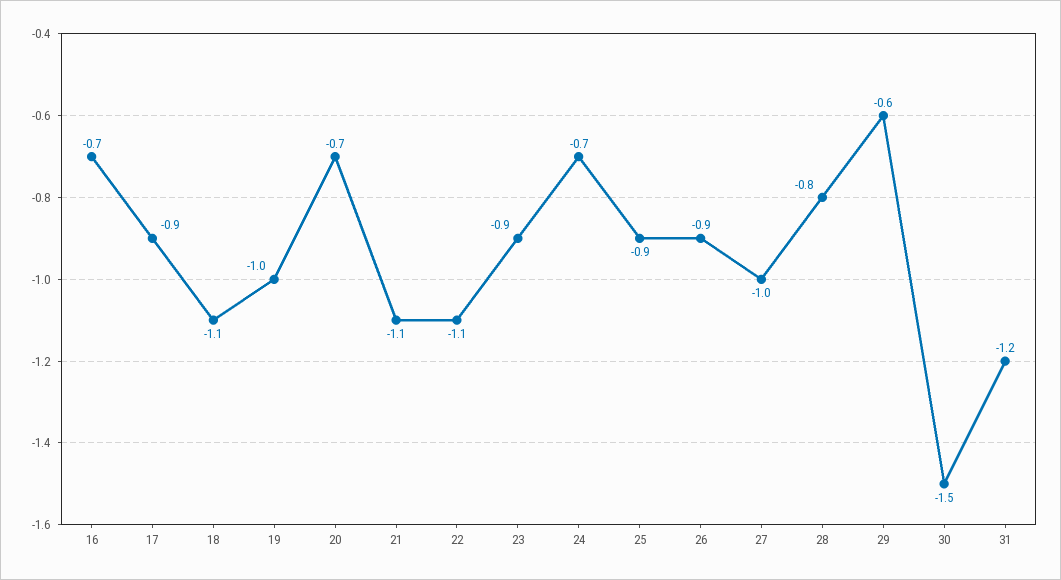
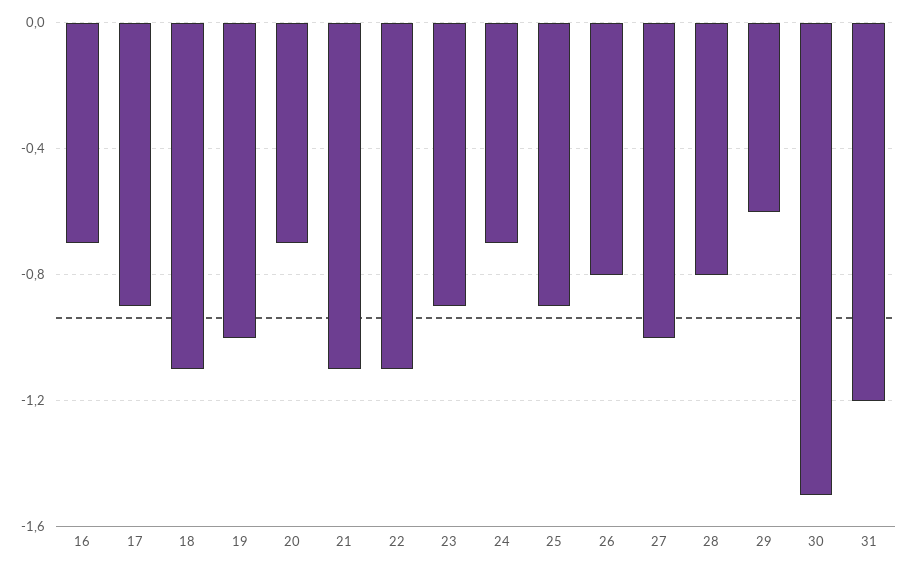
26: -0.9 -> -0.8

